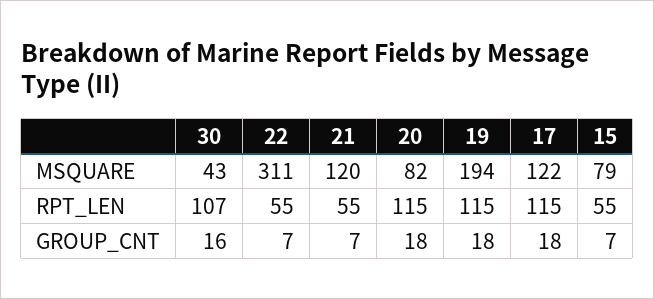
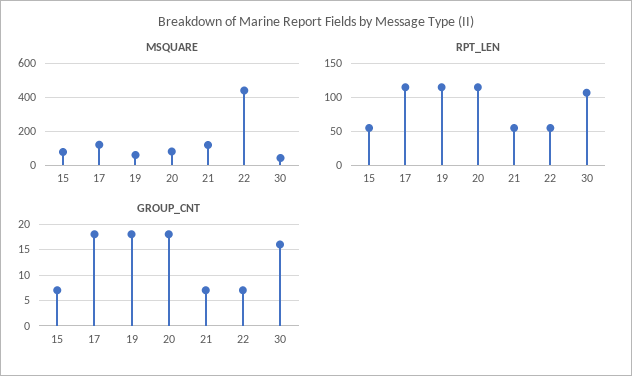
MSQUARE, 22: 311 -> 450
MSQUARE, 19: 194 -> 50

